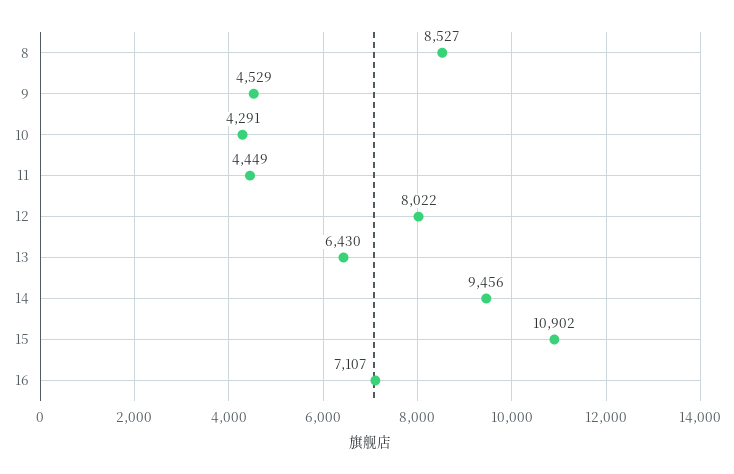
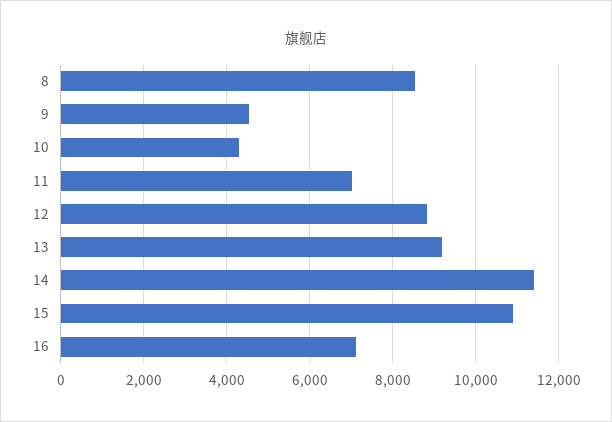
11: 4449 -> 7000
12: 8022 -> 8800
13: 6430 -> 9200
14: 9456 -> 11400

